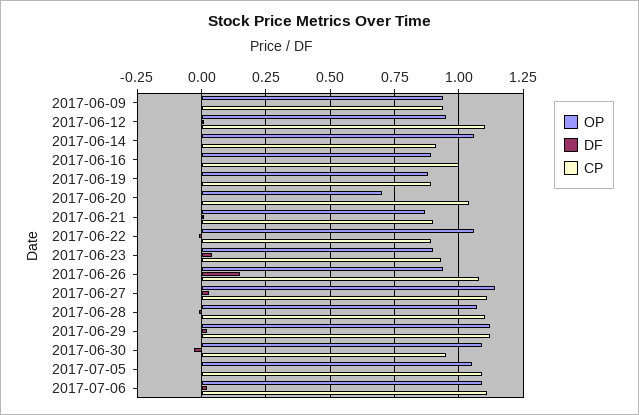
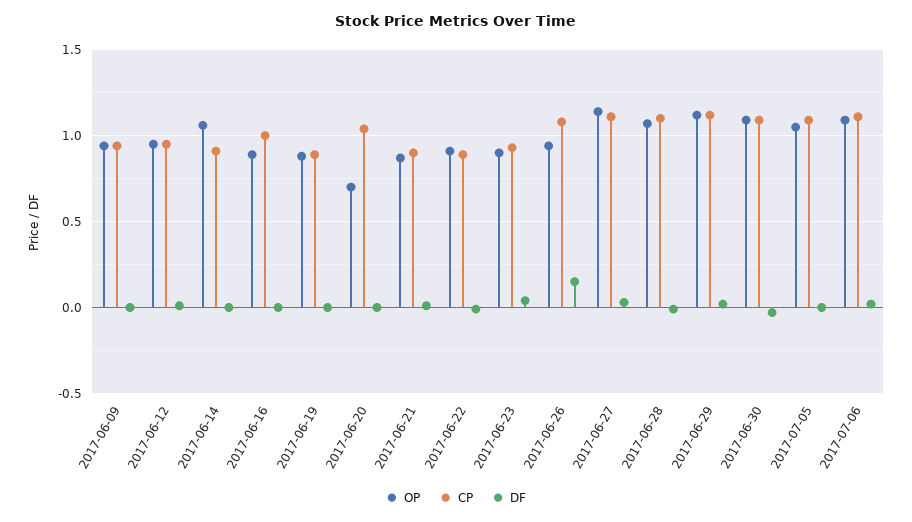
CP, 2017-06-12: 1.1 -> 0.95
OP, 2017-06-22: 1.05 -> 0.9
CP, 2017-06-30: 0.95 -> 1.1

